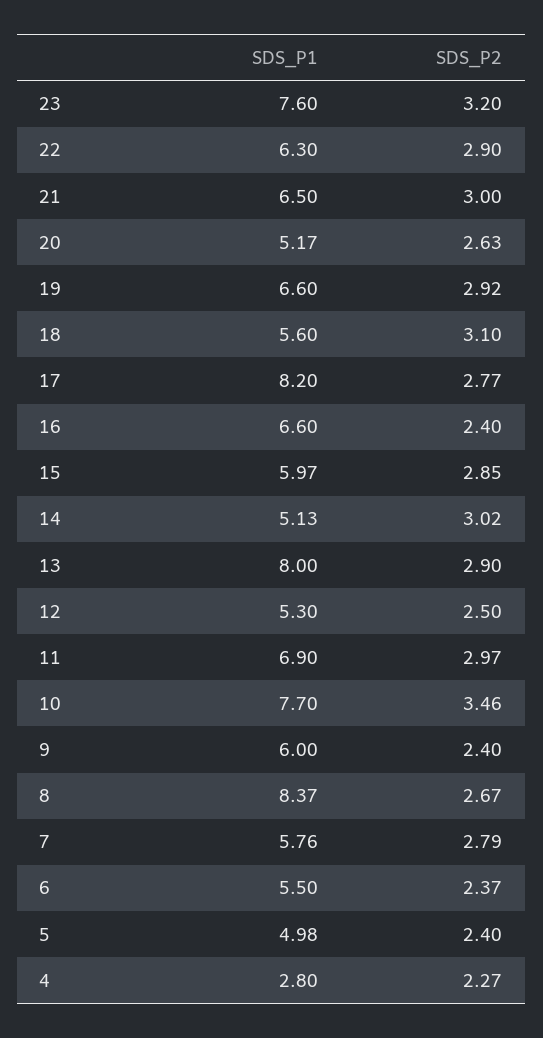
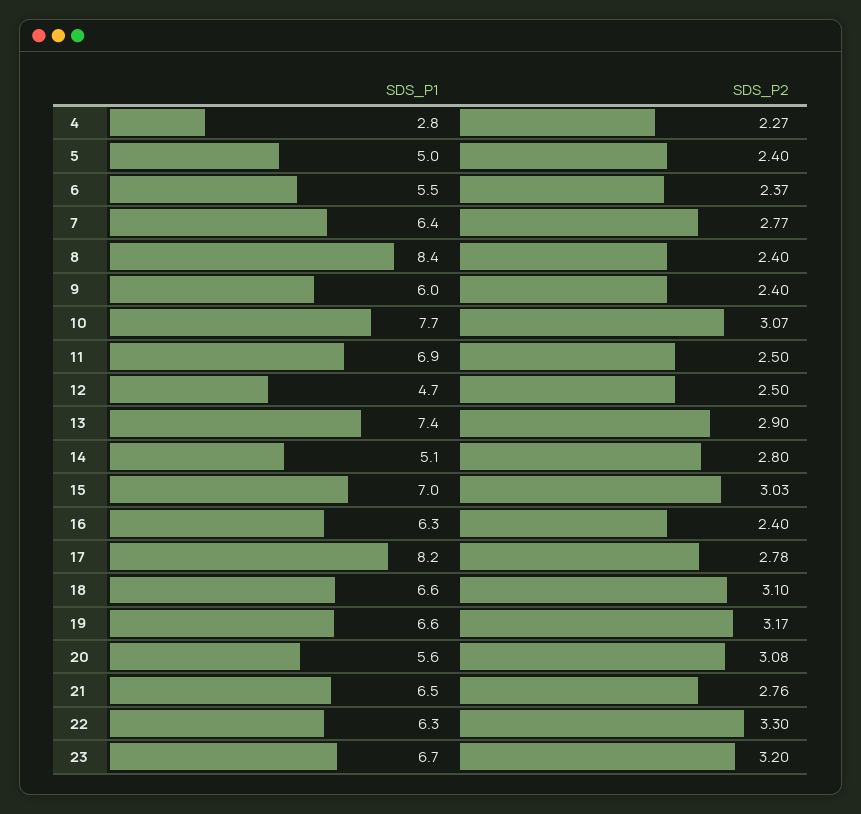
SDS_P1, 23: 7.6 -> 6.7
SDS_P2, 22: 2.9 -> 3.3
SDS_P2, 21: 3 -> 2.76
SDS_P1, 20: 5.17 -> 5.6
SDS_P2, 20: 2.63 -> 3.08
SDS_P2, 19: 2.92 -> 3.17
SDS_P1, 18: 5.6 -> 6.6
SDS_P2, 17: 2.77 -> 2.78
SDS_P1, 16: 6.6 -> 6.3
SDS_P1, 15: 5.97 -> 7
SDS_P2, 15: 2.85 -> 3.03
SDS_P2, 14: 3.02 -> 2.8
SDS_P1, 13: 8 -> 7.4
SDS_P1, 12: 5.3 -> 4.7
SDS_P2, 11: 2.97 -> 2.5
SDS_P2, 10: 3.46 -> 3.07
SDS_P2, 8: 2.67 -> 2.4
SDS_P1, 7: 5.76 -> 6.4
SDS_P2, 7: 2.79 -> 2.77

